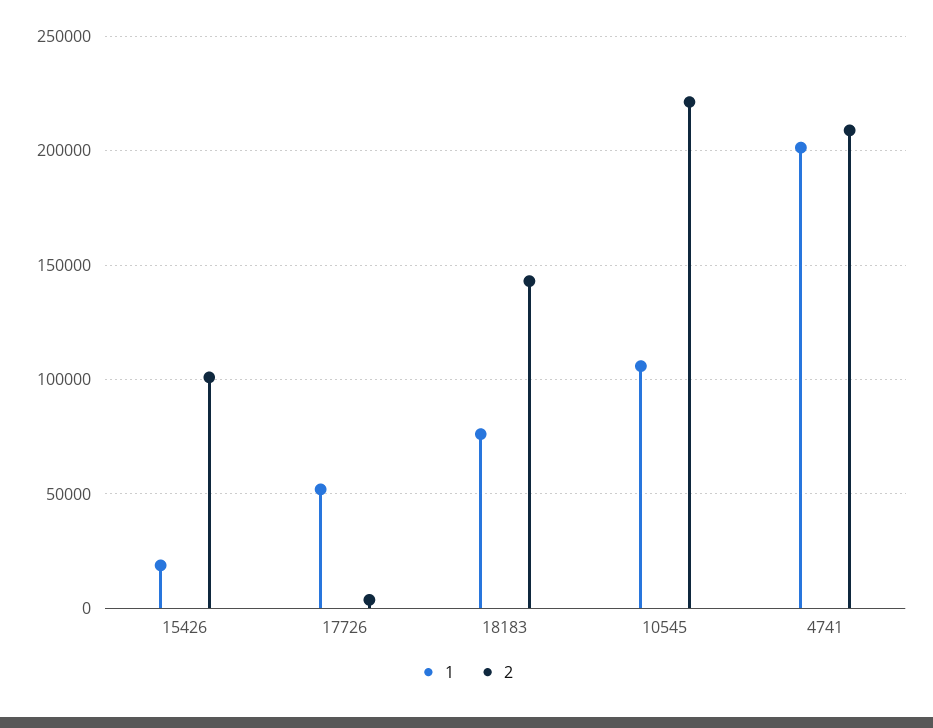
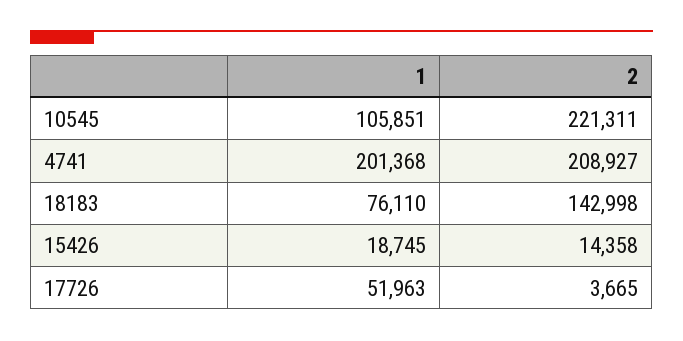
2, 15426: 100000 -> 14358

